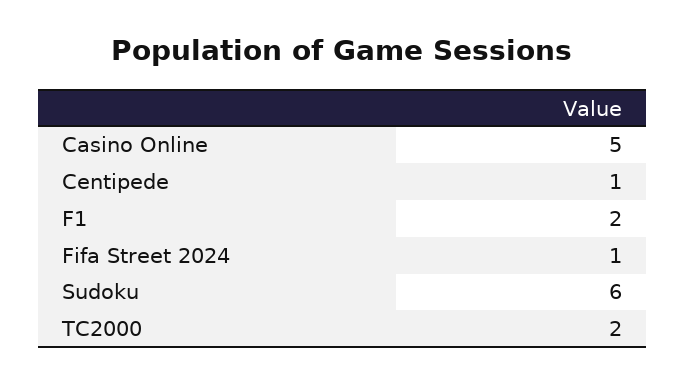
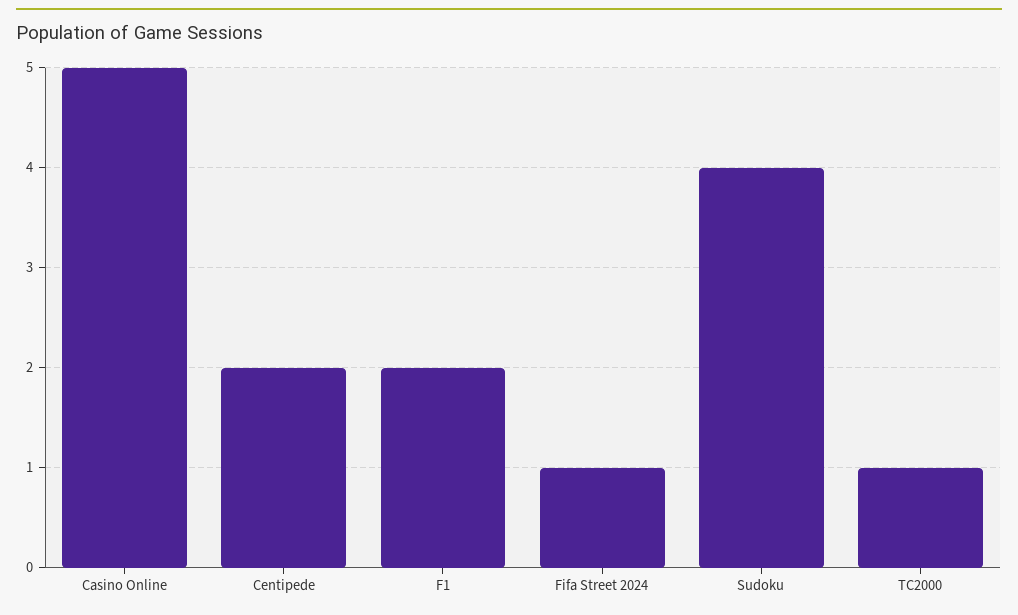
Centipede: 1 -> 2
Sudoku: 6 -> 4
TC2000: 2 -> 1

